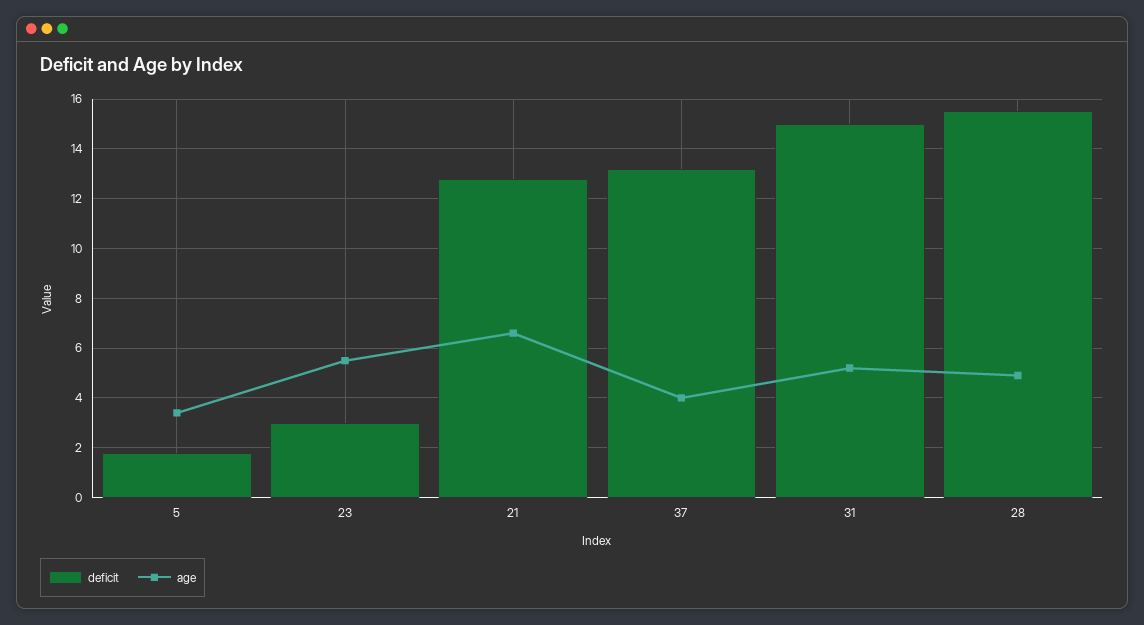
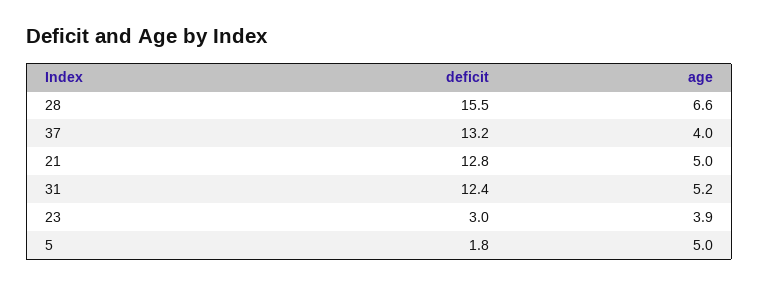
age, 5: 3.5 -> 5
age, 23: 5.5 -> 3.9
age, 21: 6.5 -> 5
deficit, 31: 15 -> 12.4
age, 28: 5 -> 6.6

